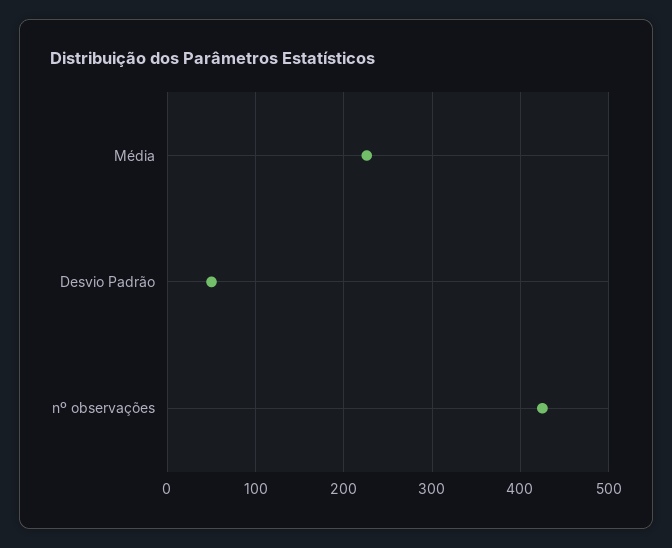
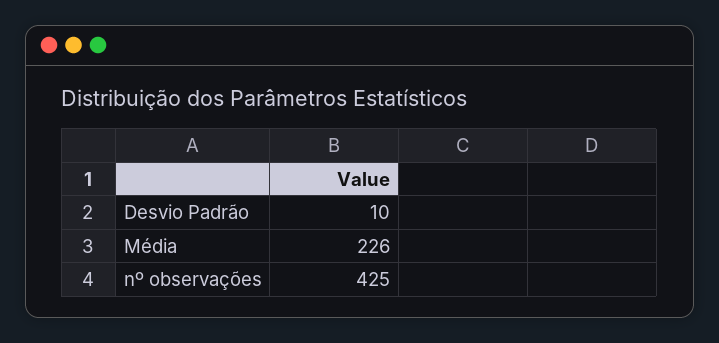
Desvio Padrão: 50 -> 10

